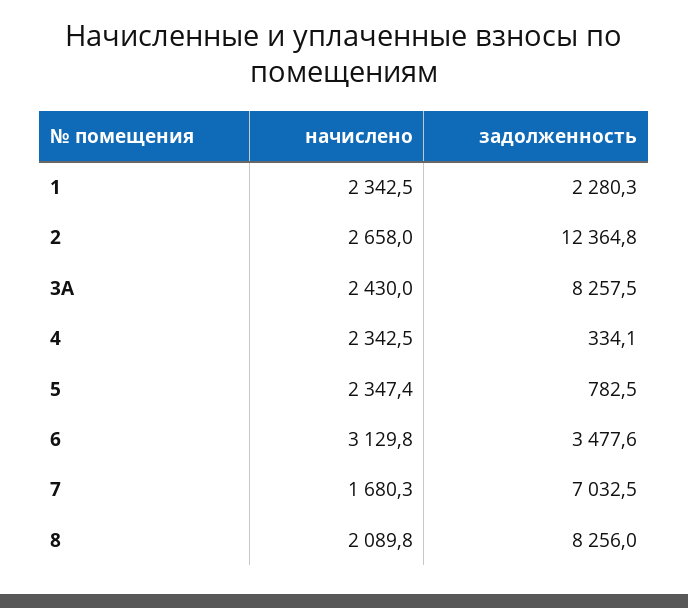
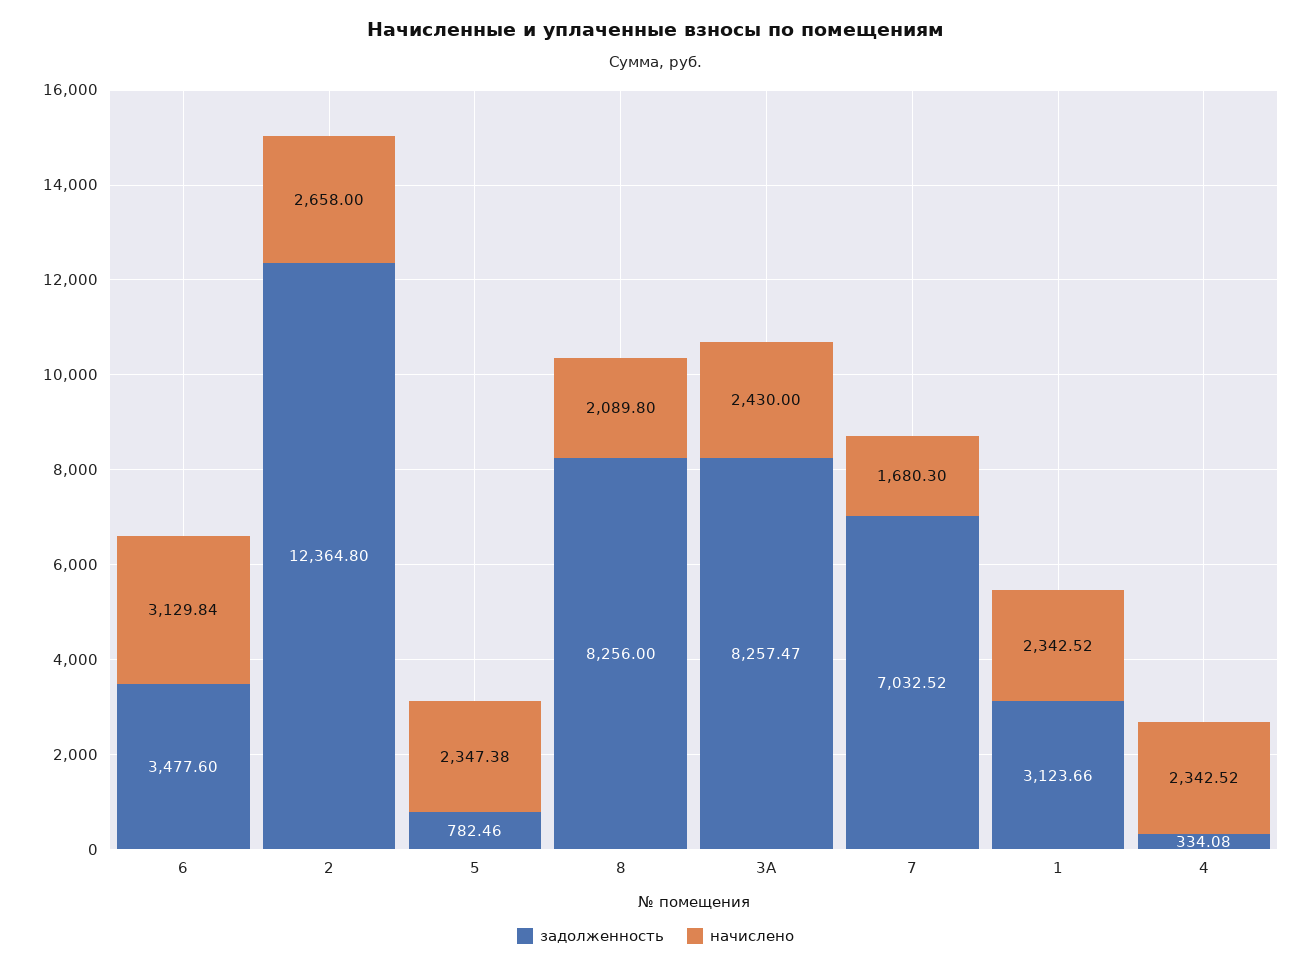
задолженность, 1: 2280.3 -> 3123.66

